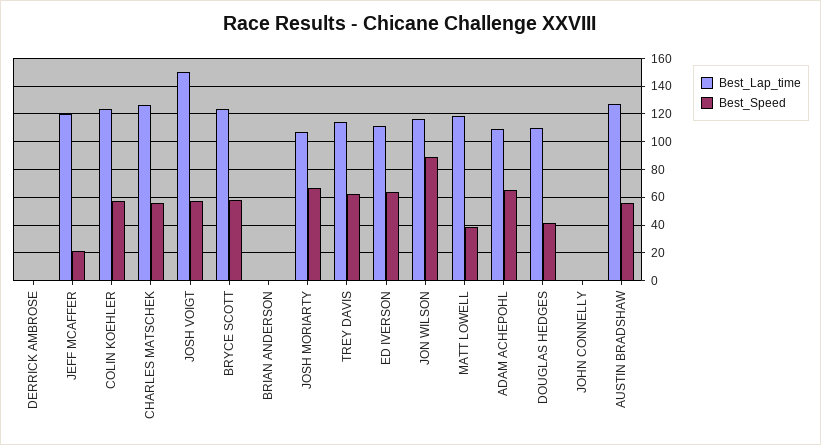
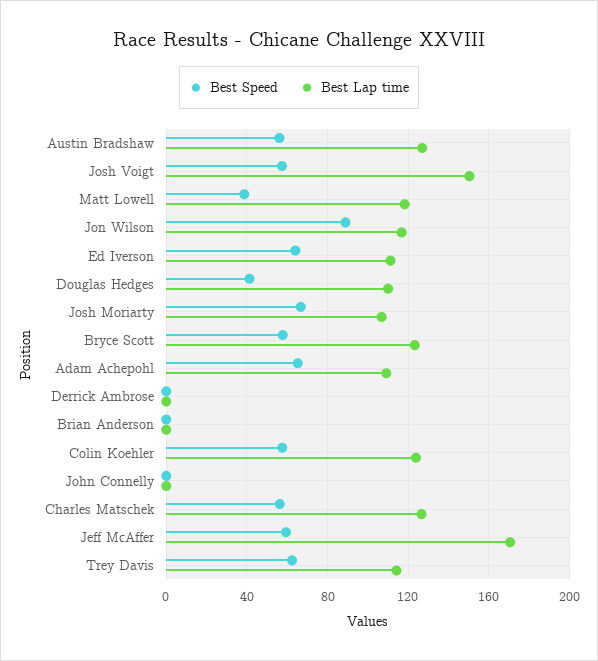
Best_Lap_time, JEFF MCAFFER: 120 -> 170
Best_Speed, JEFF MCAFFER: 20 -> 60

